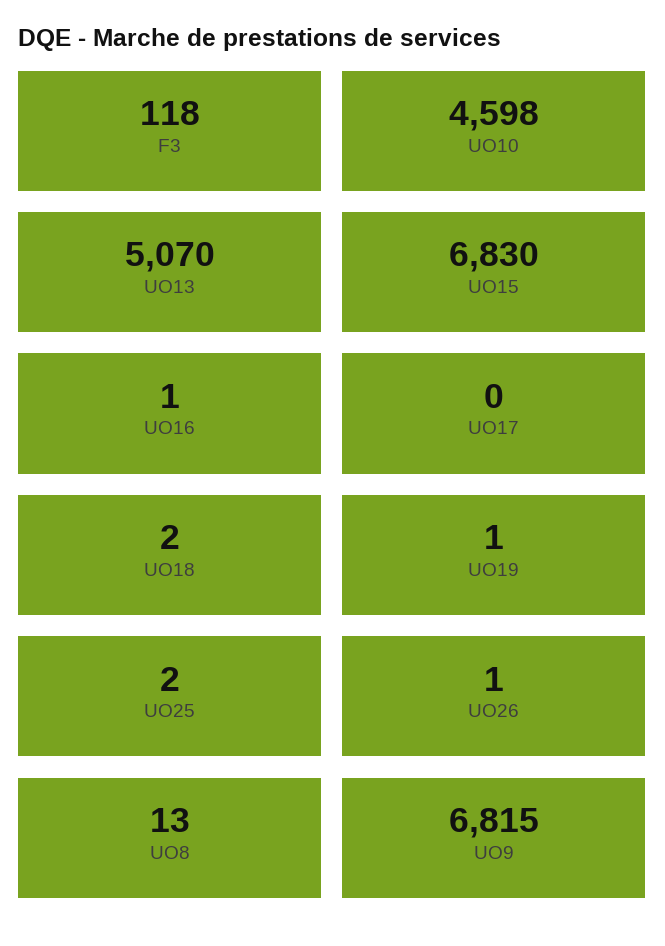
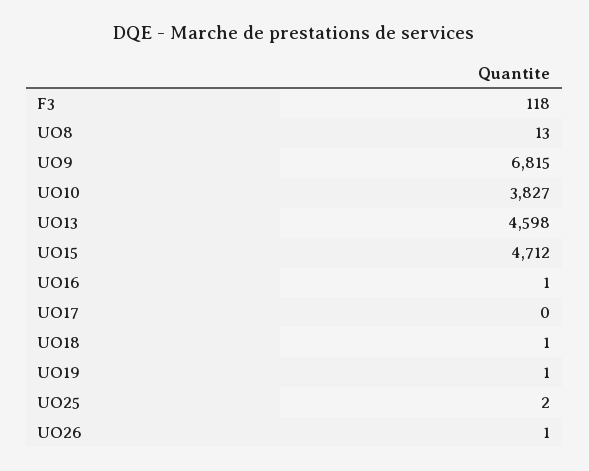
UO10: 4598 -> 3827
UO13: 5070 -> 4598
UO15: 6830 -> 4712
UO18: 2 -> 1

